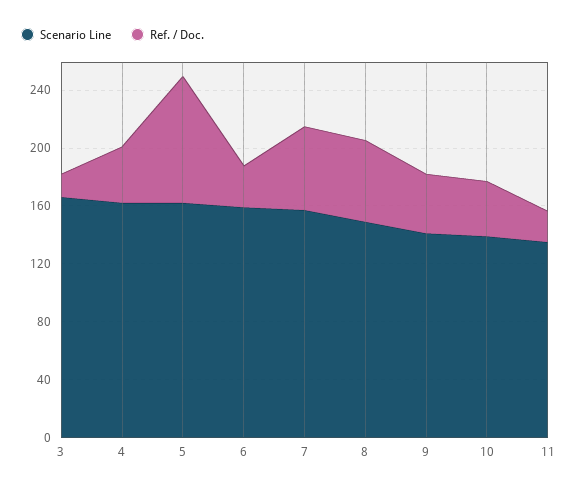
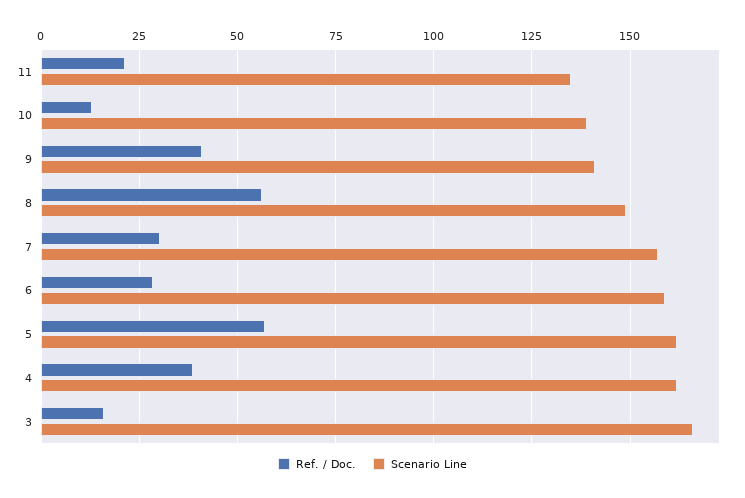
Ref. / Doc., 5: 90 -> 57.5
Ref. / Doc., 7: 60 -> 30
Ref. / Doc., 10: 40 -> 12.5

